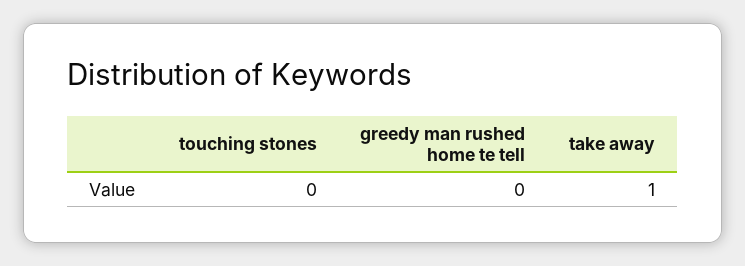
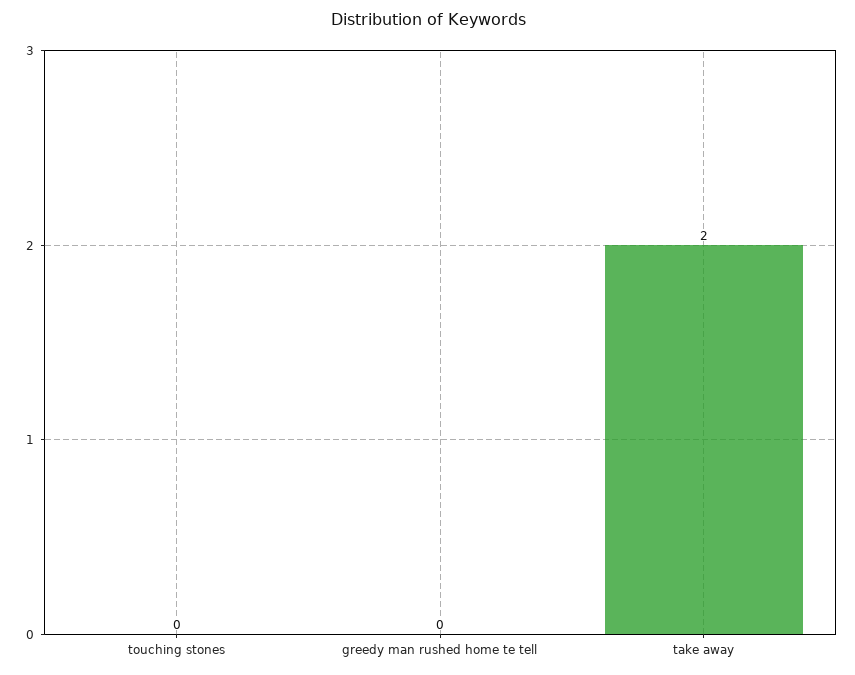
take away: 1 -> 2

